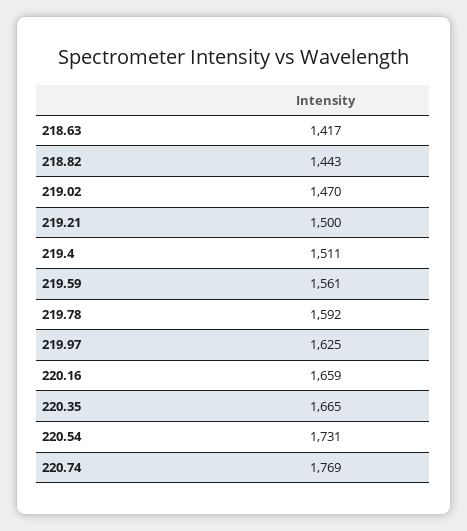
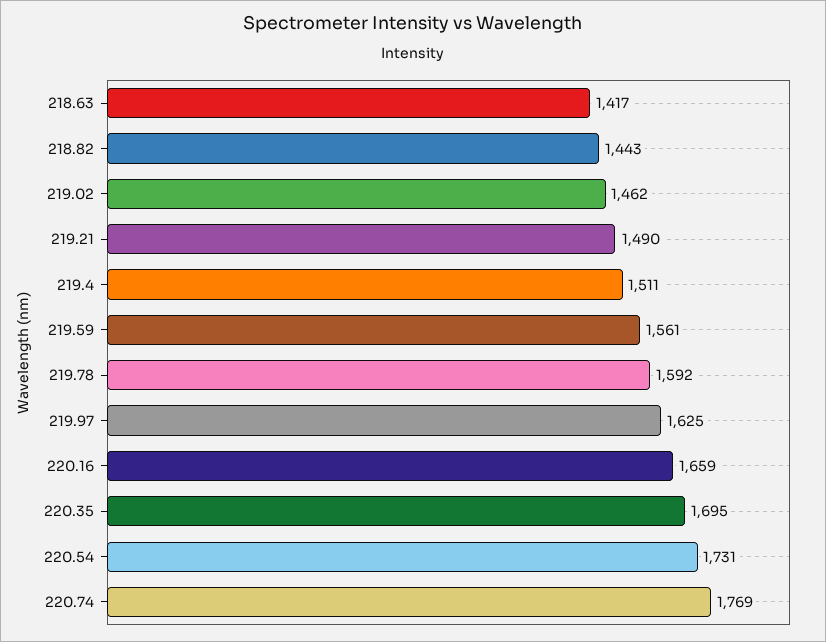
219.02: 1470 -> 1462
219.21: 1500 -> 1490
220.35: 1665 -> 1695

